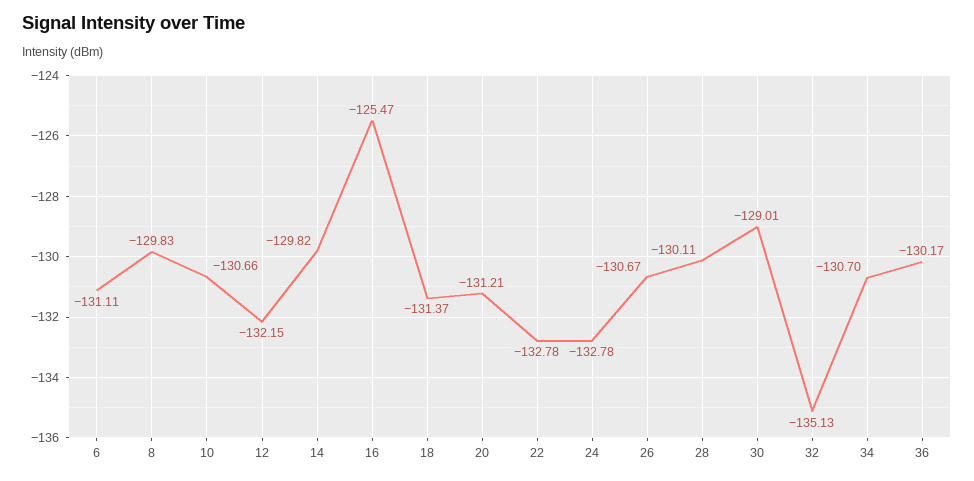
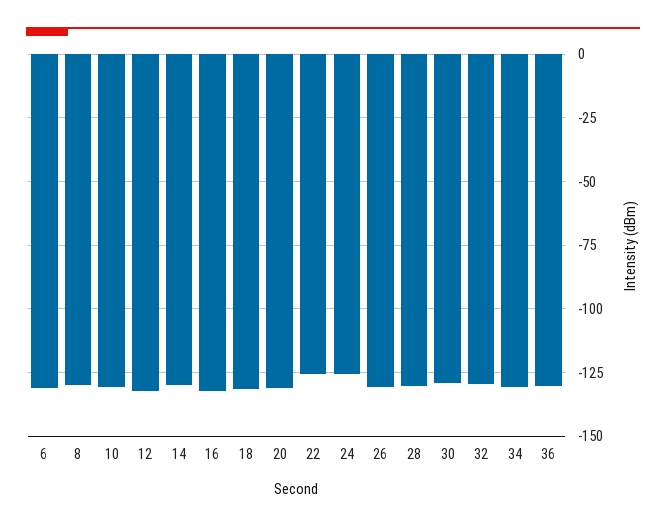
16: -125.47 -> -132.5
22: -132.78 -> -125
24: -132.78 -> -125
32: -135.13 -> -130

